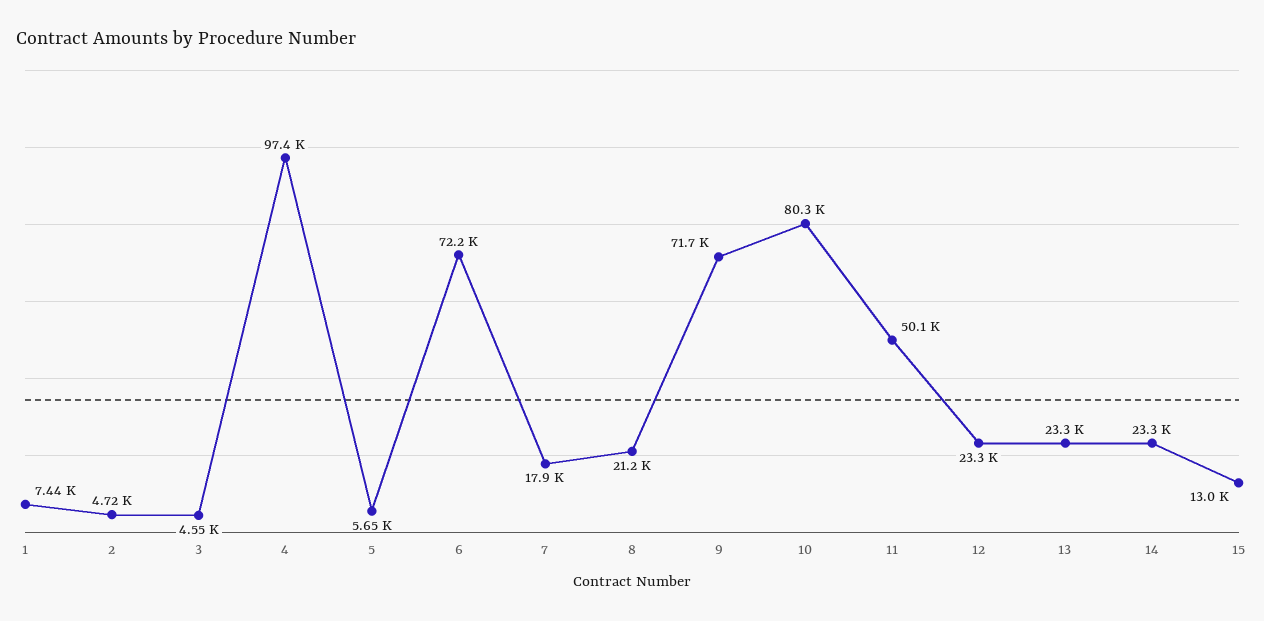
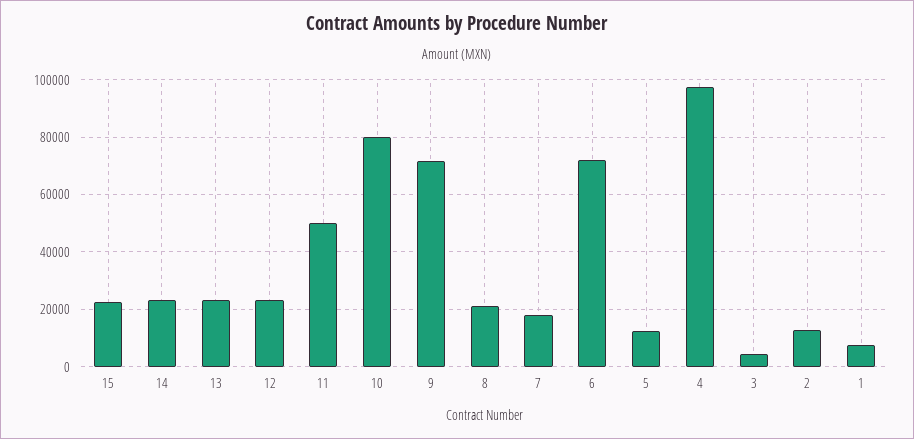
2: 4720 -> 12500
5: 5650 -> 12500
15: 13000 -> 22500

